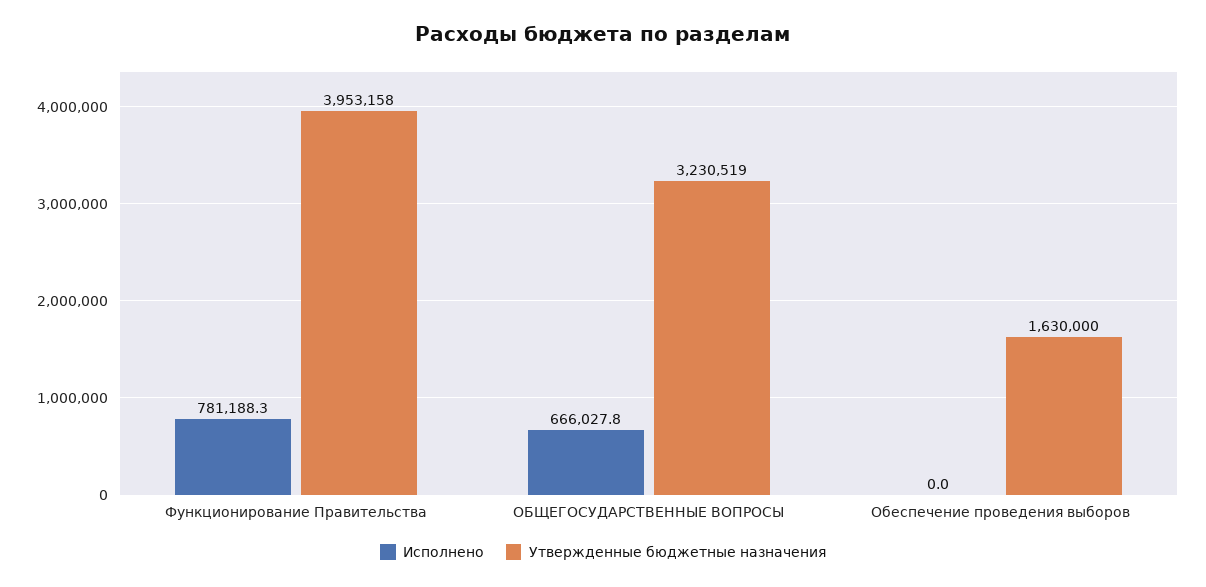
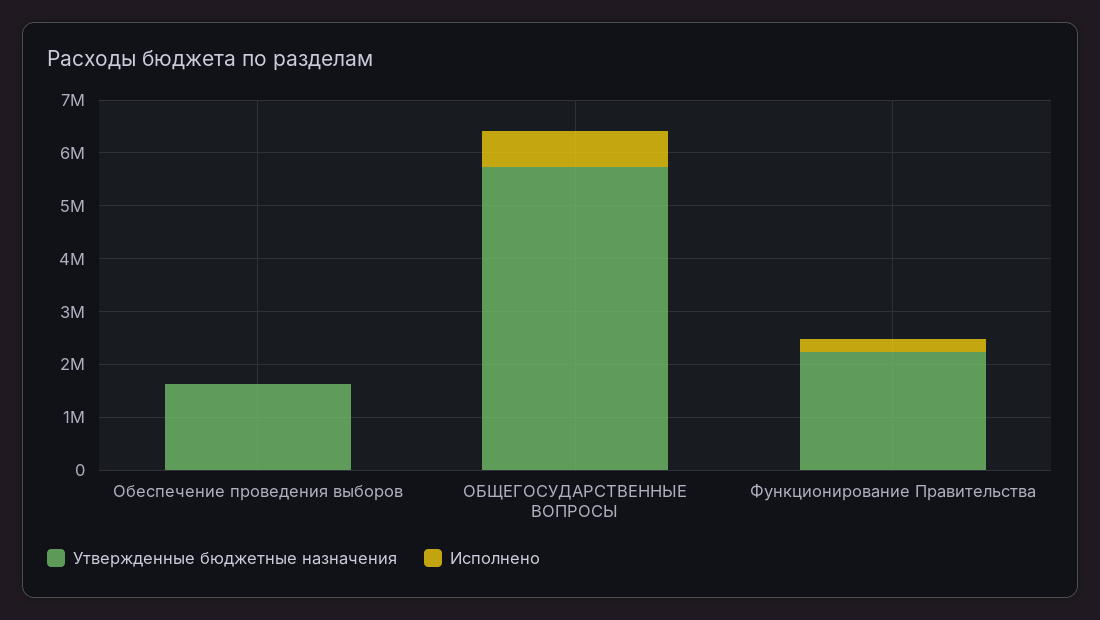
Исполнено, Функционирование Правительства: 781188.3 -> 200000
Утвержденные бюджетные назначения, Функционирование Правительства: 3953158 -> 2200000
Утвержденные бюджетные назначения, ОБЩЕГОСУДАРСТВЕННЫЕ ВОПРОСЫ: 3230519 -> 5800000

